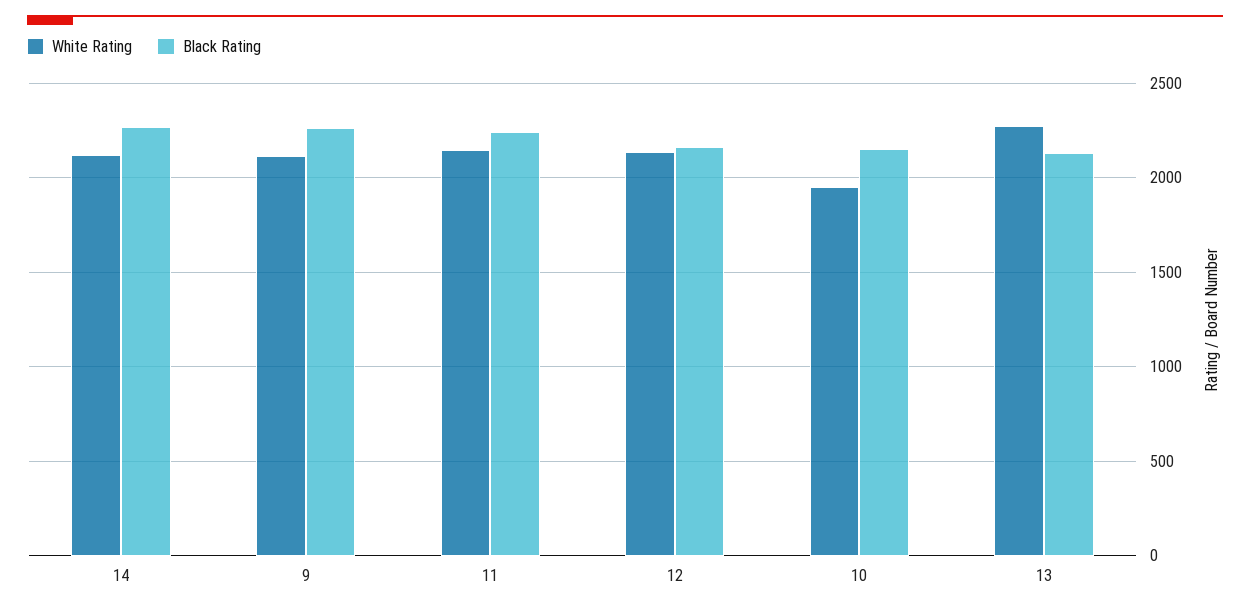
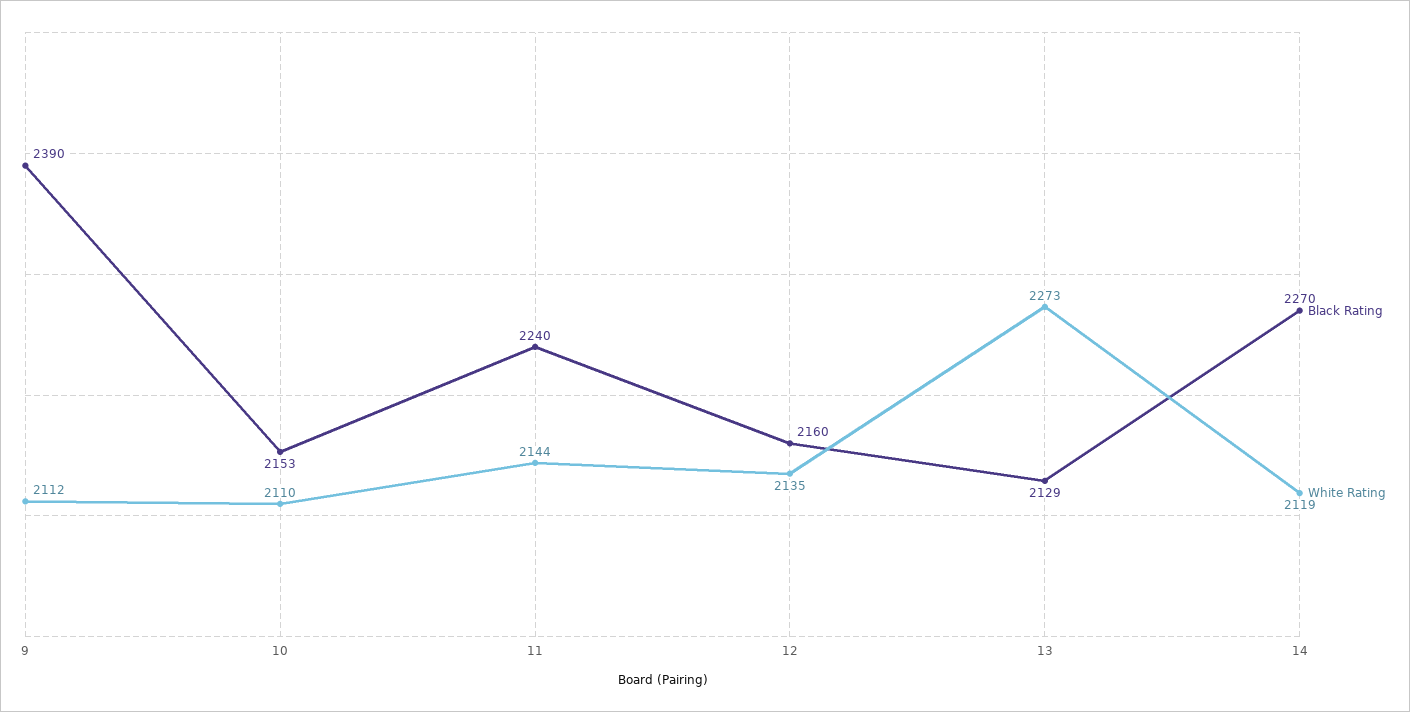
Black Rating, 9: 2250 -> 2390
White Rating, 10: 1950 -> 2110

